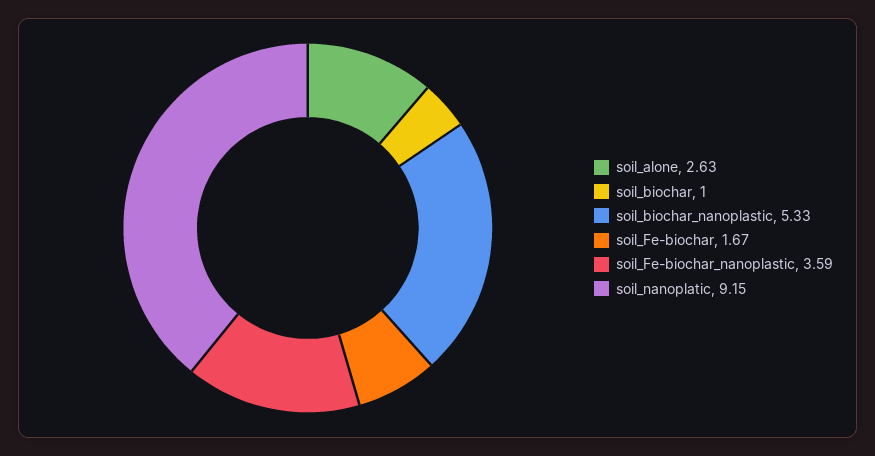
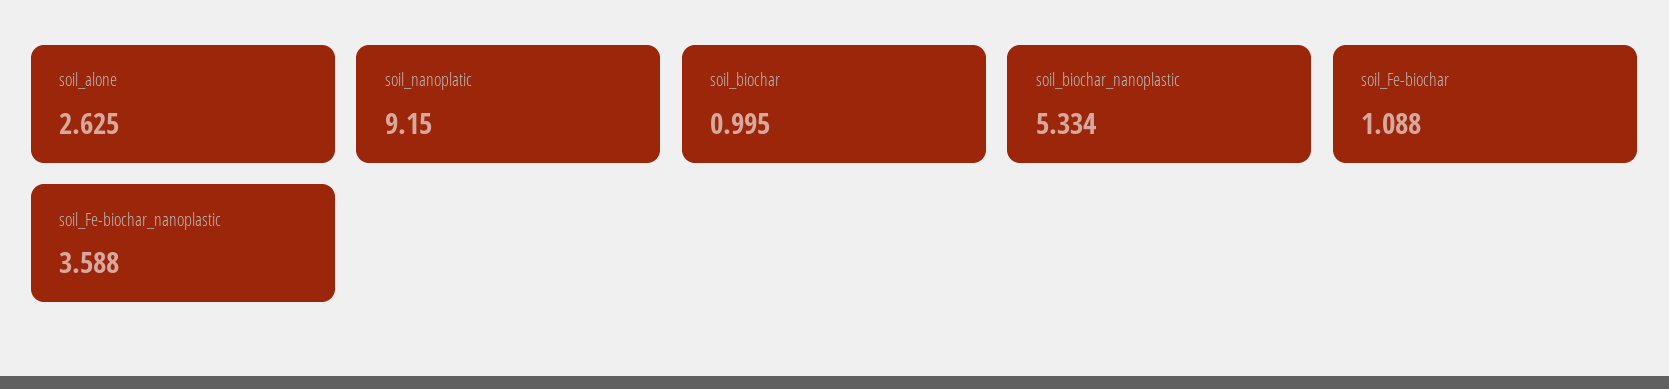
soil_Fe-biochar: 1.67 -> 1.088

